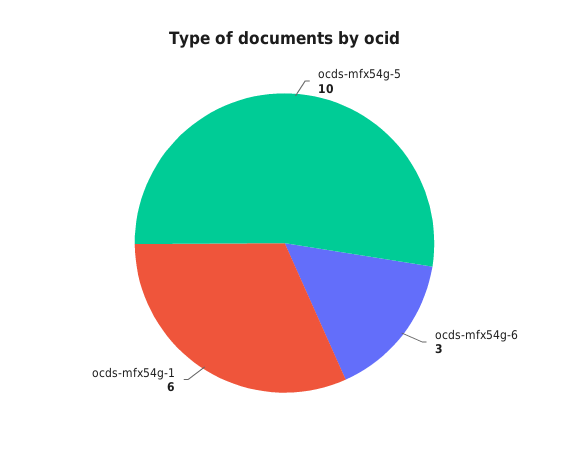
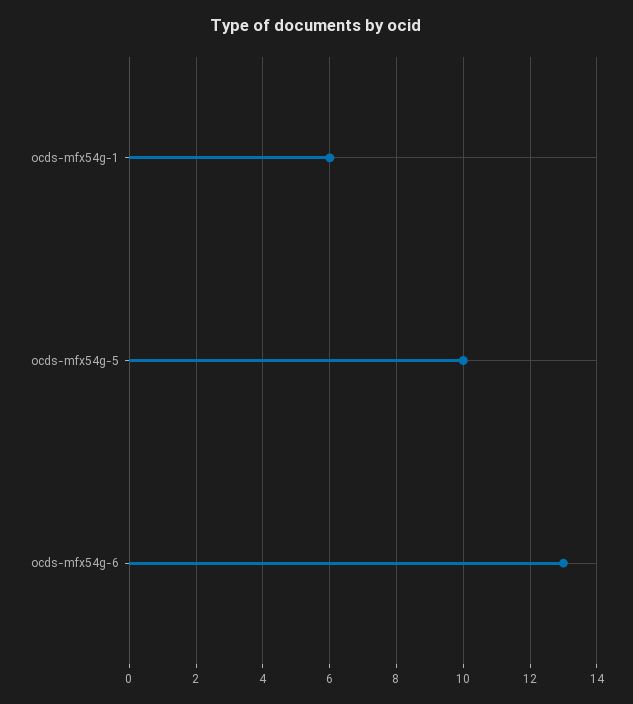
ocds-mfx54g-6: 3 -> 13

